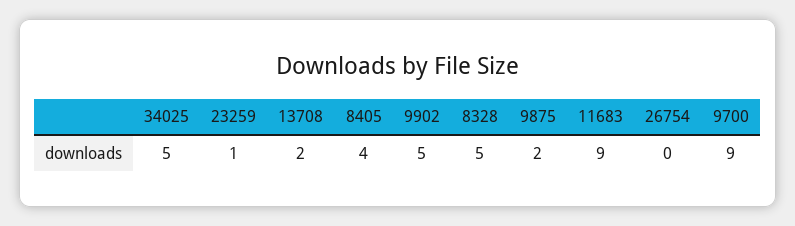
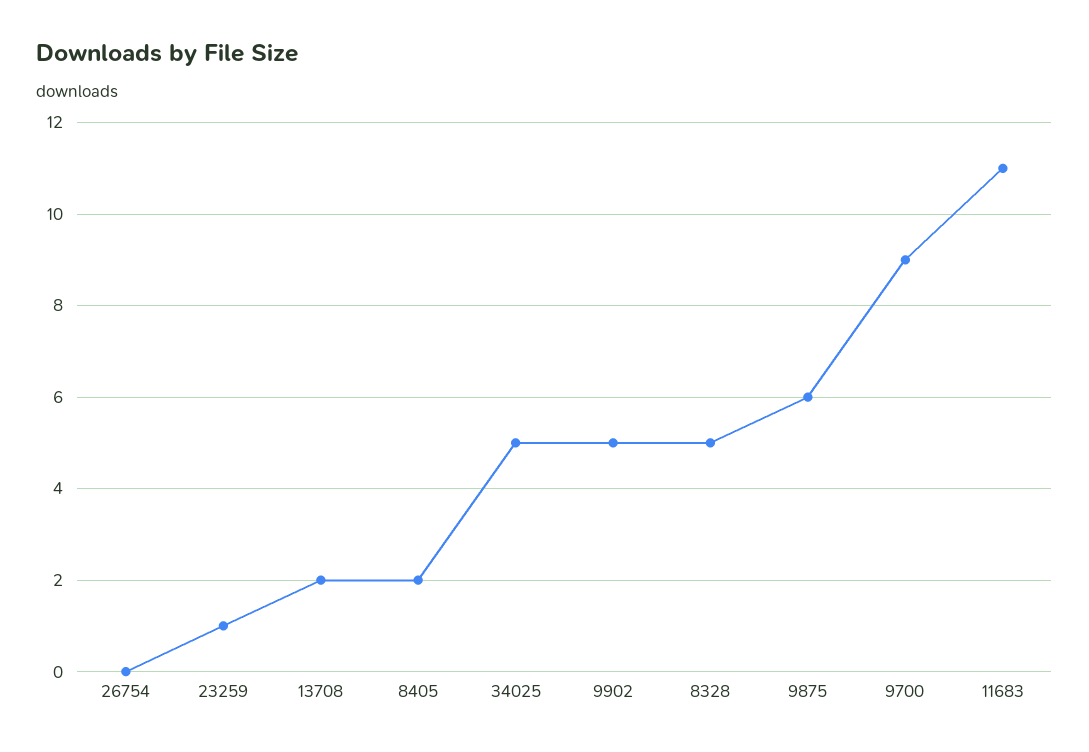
8405: 4 -> 2
9875: 2 -> 6
11683: 9 -> 11

